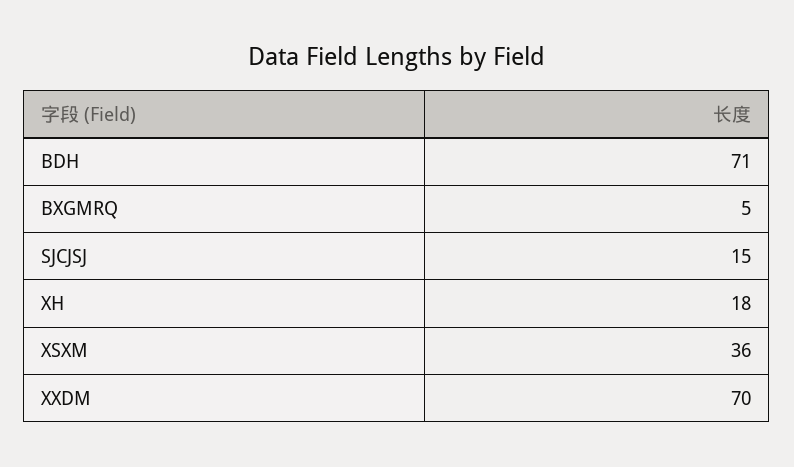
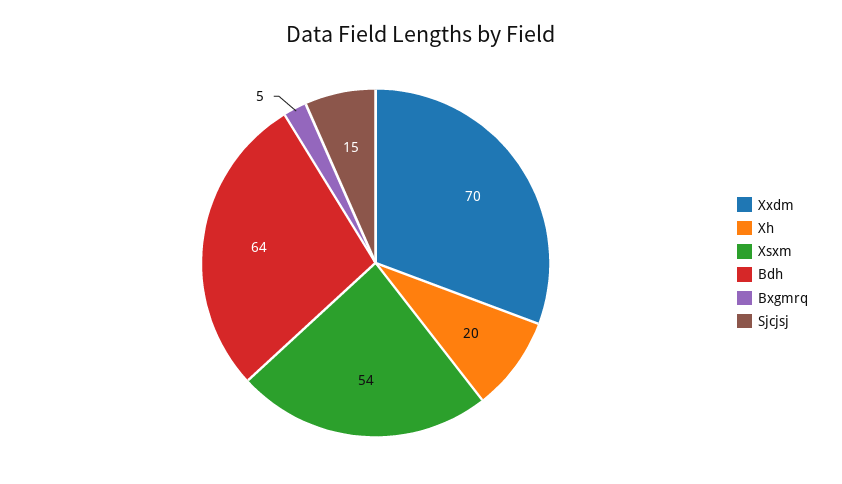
BDH: 71 -> 64
XH: 18 -> 20
XSXM: 36 -> 54

